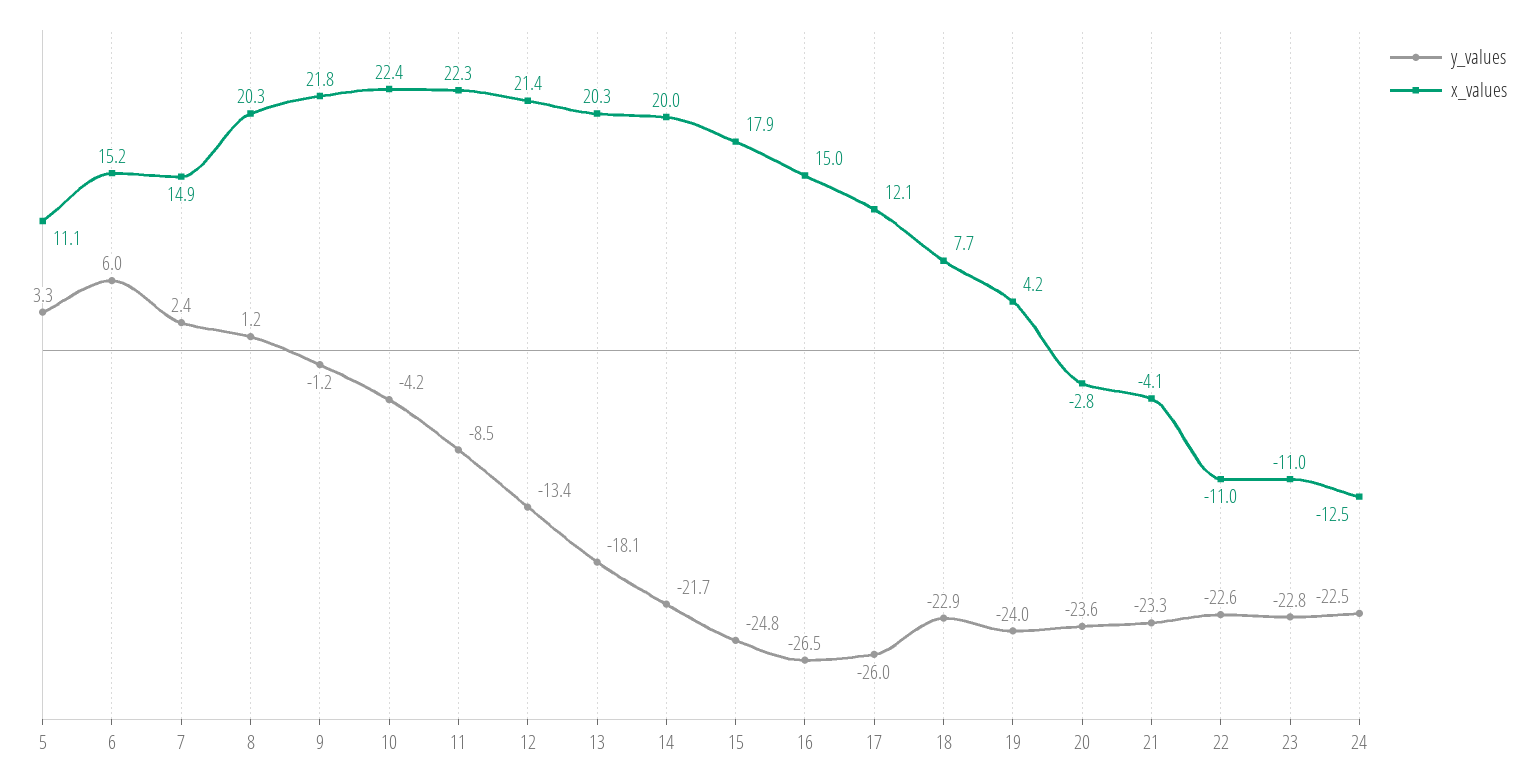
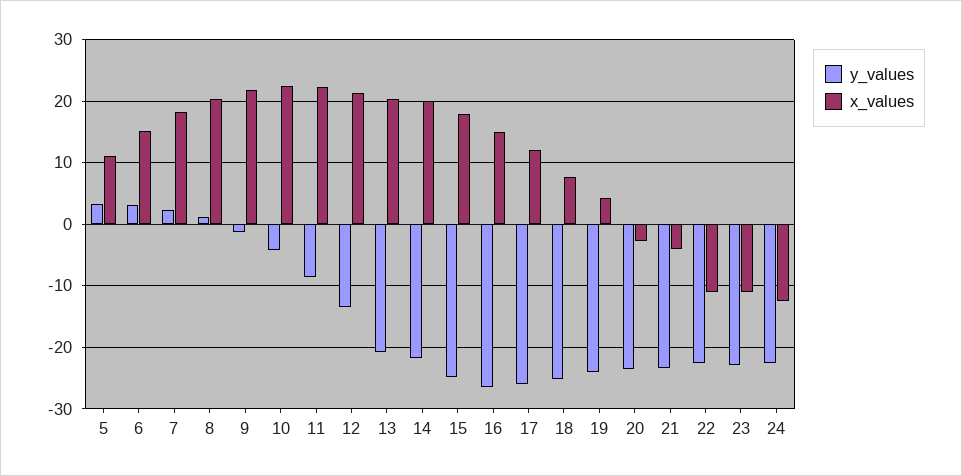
y_values, 6: 6 -> 3
x_values, 7: 14.9 -> 18
y_values, 13: -18.1 -> -21
y_values, 18: -22.9 -> -25

